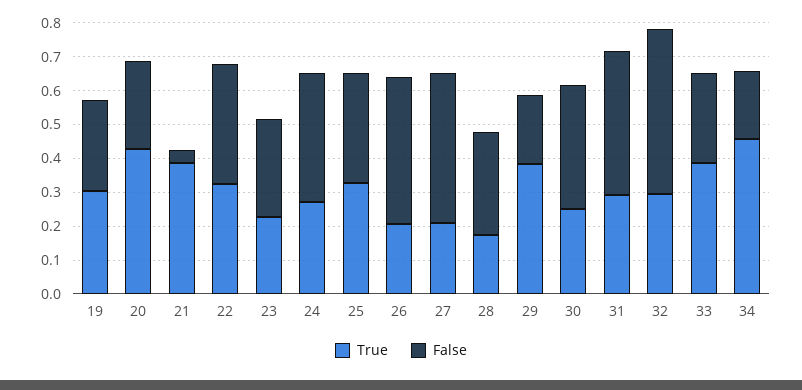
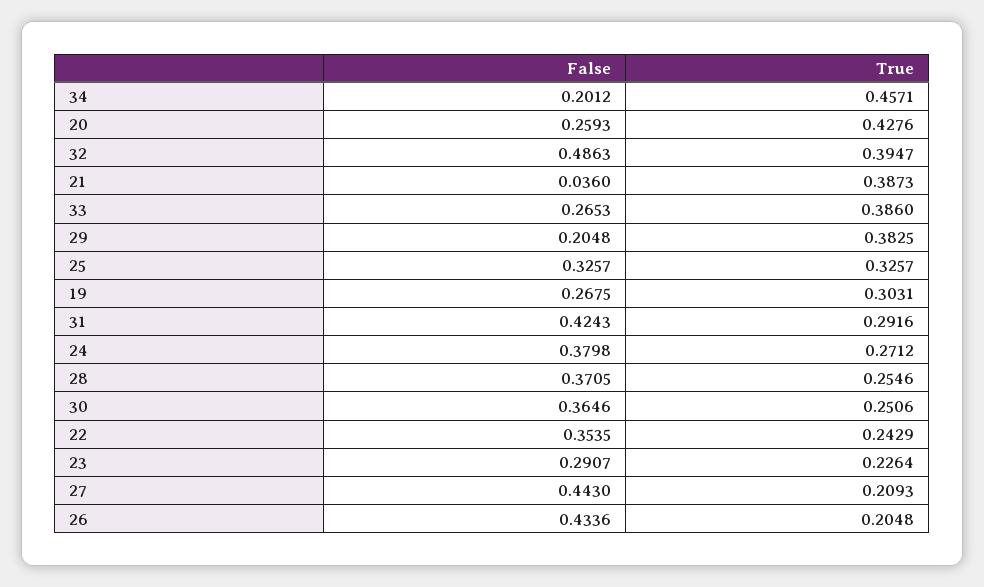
True, 22: 0.325 -> 0.2429
True, 28: 0.175 -> 0.2546
False, 28: 0.3 -> 0.3705
True, 32: 0.3 -> 0.3947

